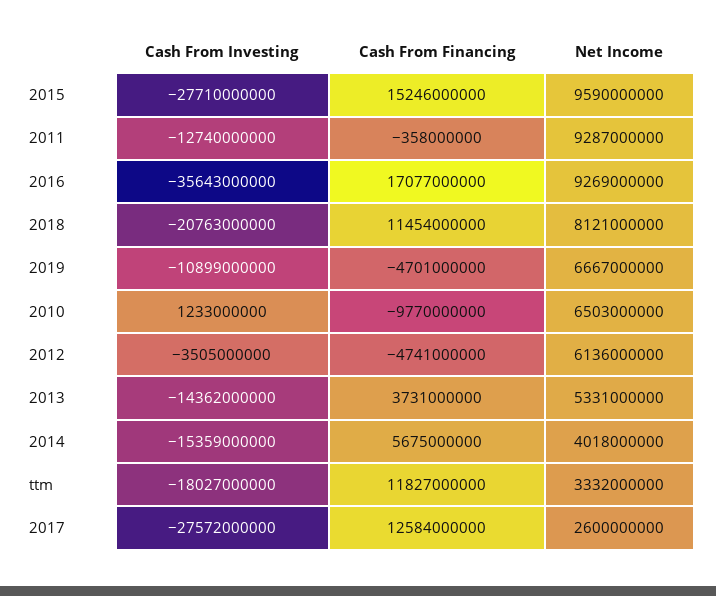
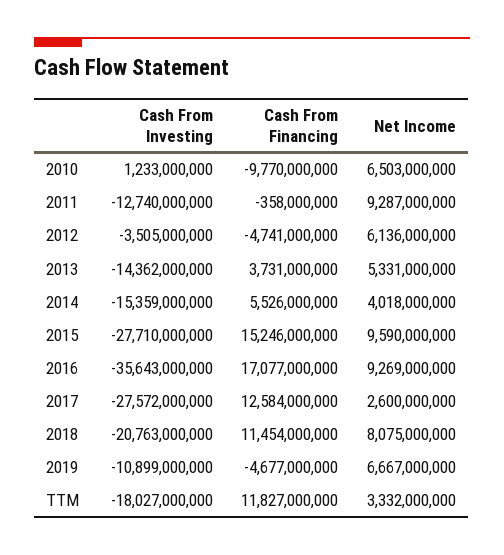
Net Income, 2018: 8121000000 -> 8075000000
Cash From Financing, 2019: -4701000000 -> -4677000000
Cash From Financing, 2014: 5675000000 -> 5526000000

